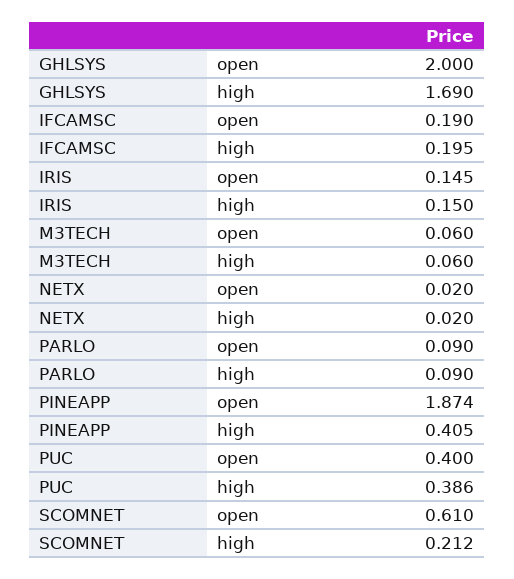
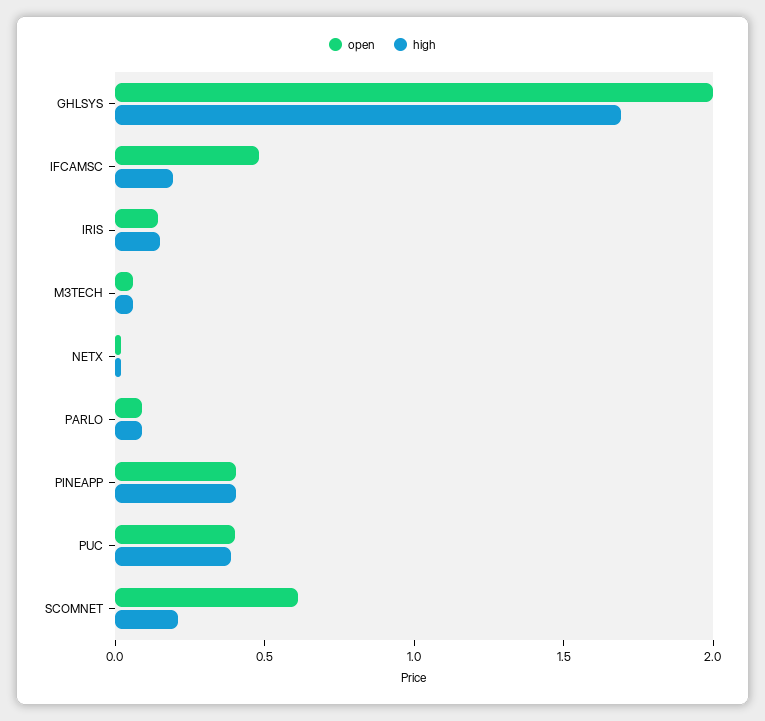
open, IFCAMSC: 0.19 -> 0.5
open, PINEAPP: 1.874 -> 0.4

